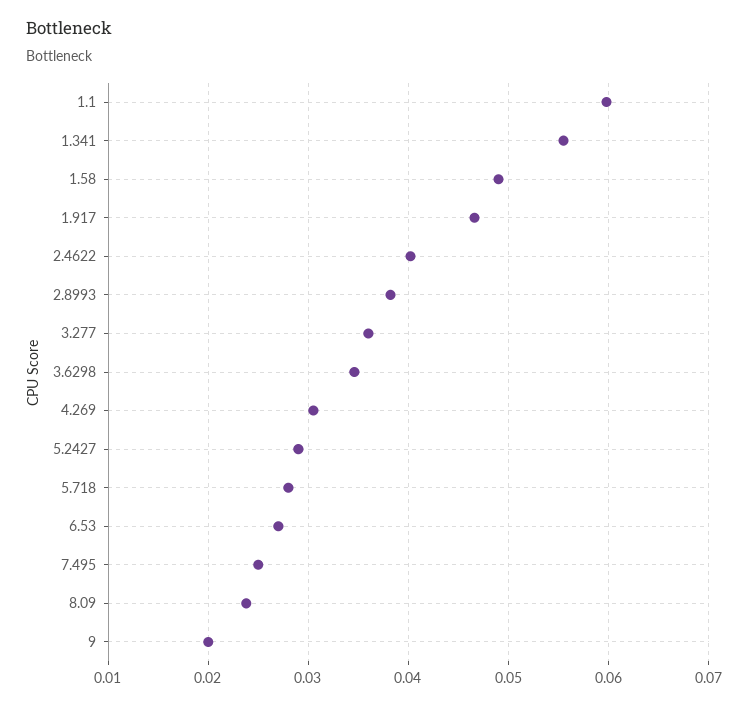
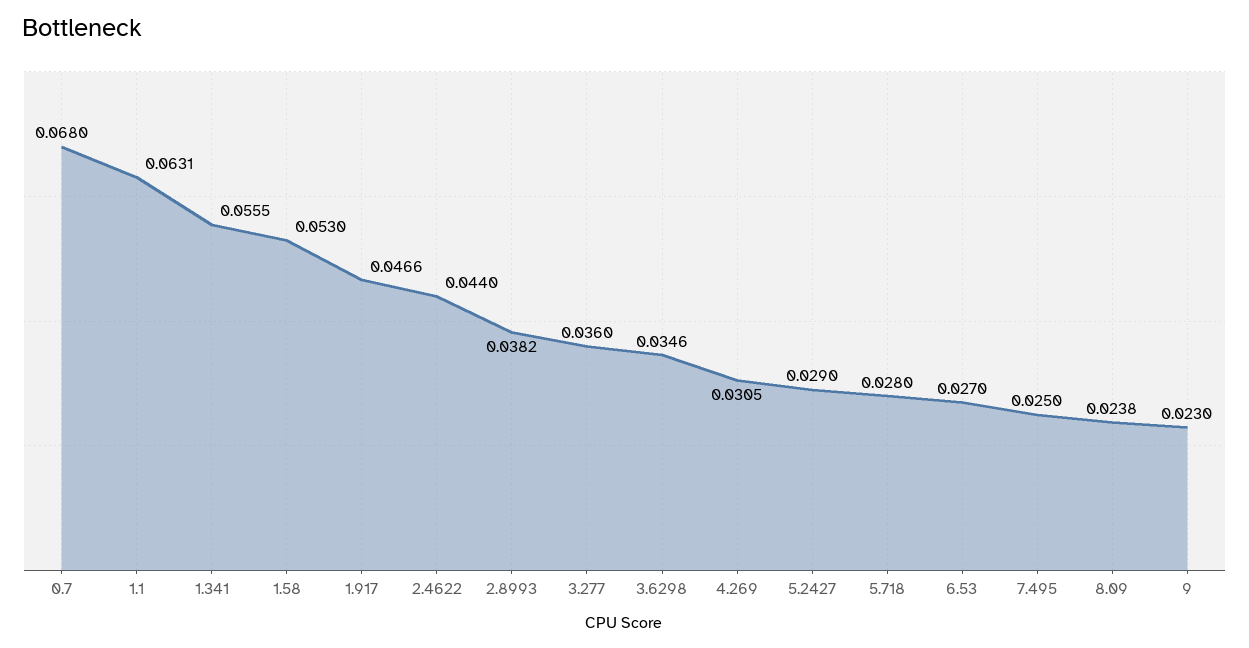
1.1: 0.06 -> 0.0631
1.58: 0.049 -> 0.053
2.4622: 0.04 -> 0.044
9: 0.02 -> 0.023
0.7: none -> 0.068

